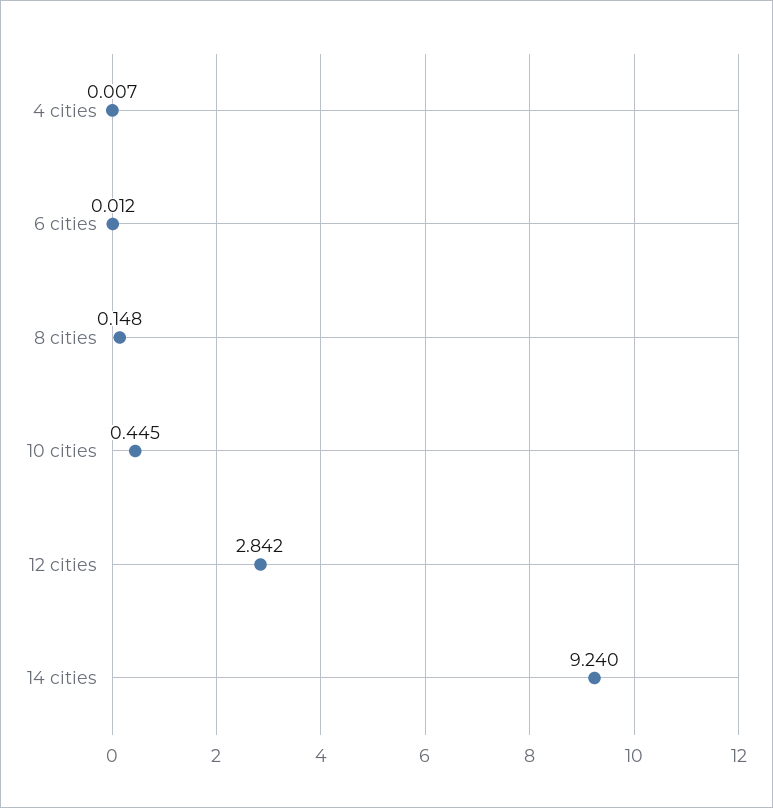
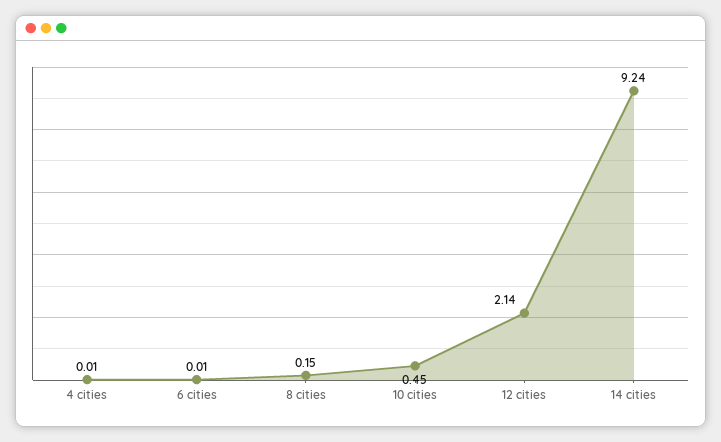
12 cities: 2.842 -> 2.14

